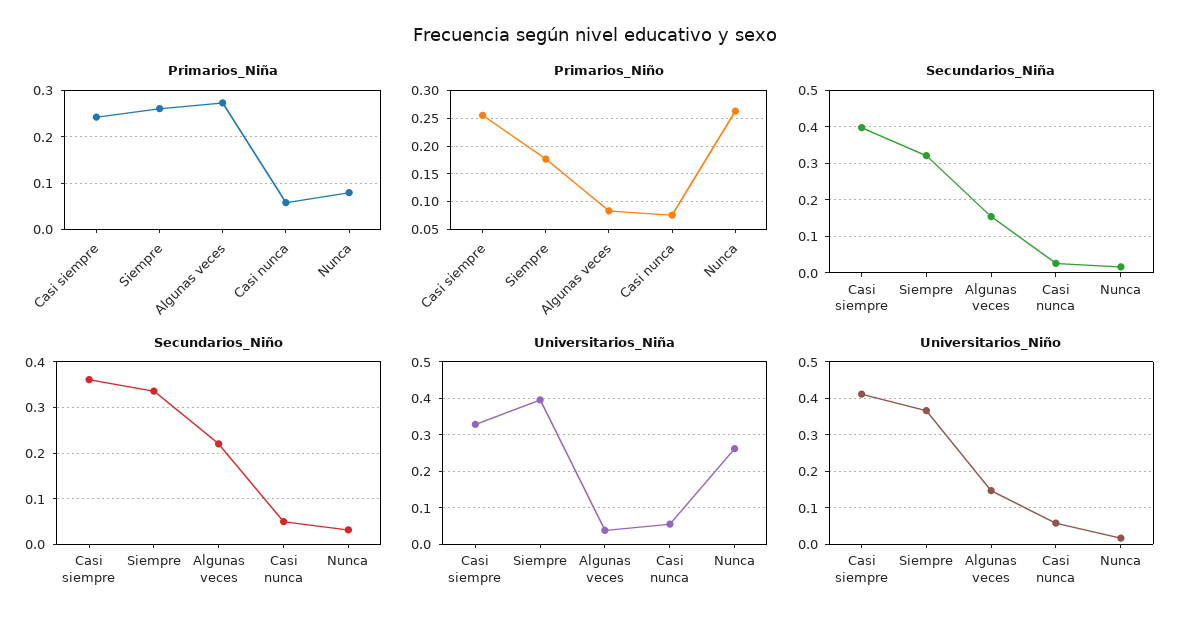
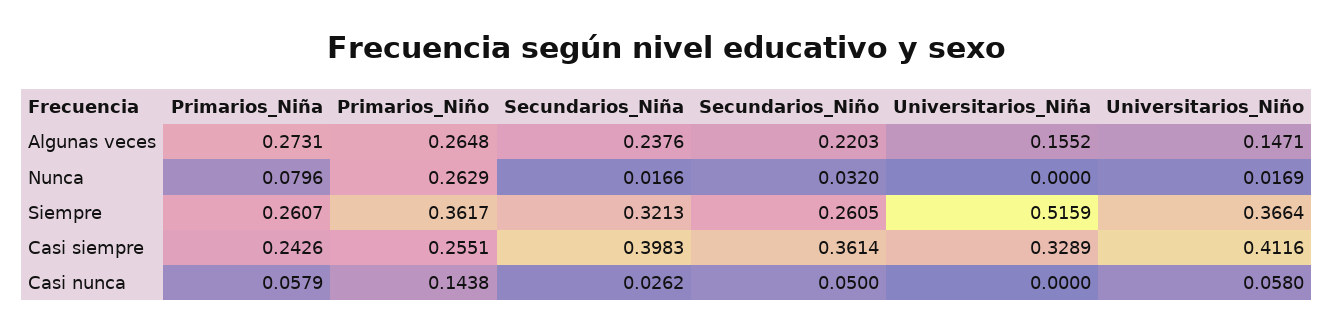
Primarios_Niño, Siempre: 0.175 -> 0.3617
Primarios_Niño, Algunas veces: 0.075 -> 0.2648
Primarios_Niño, Casi nunca: 0.075 -> 0.1438
Secundarios_Niña, Algunas veces: 0.16 -> 0.2376
Secundarios_Niño, Siempre: 0.34 -> 0.2605
Universitarios_Niña, Siempre: 0.4 -> 0.5159
Universitarios_Niña, Algunas veces: 0.04 -> 0.1552
Universitarios_Niña, Casi nunca: 0.06 -> 0
Universitarios_Niña, Nunca: 0.26 -> 0

